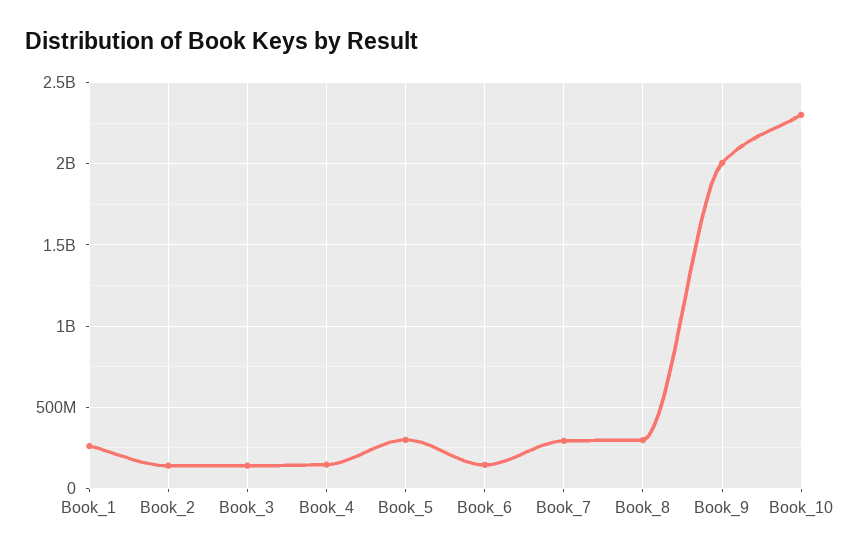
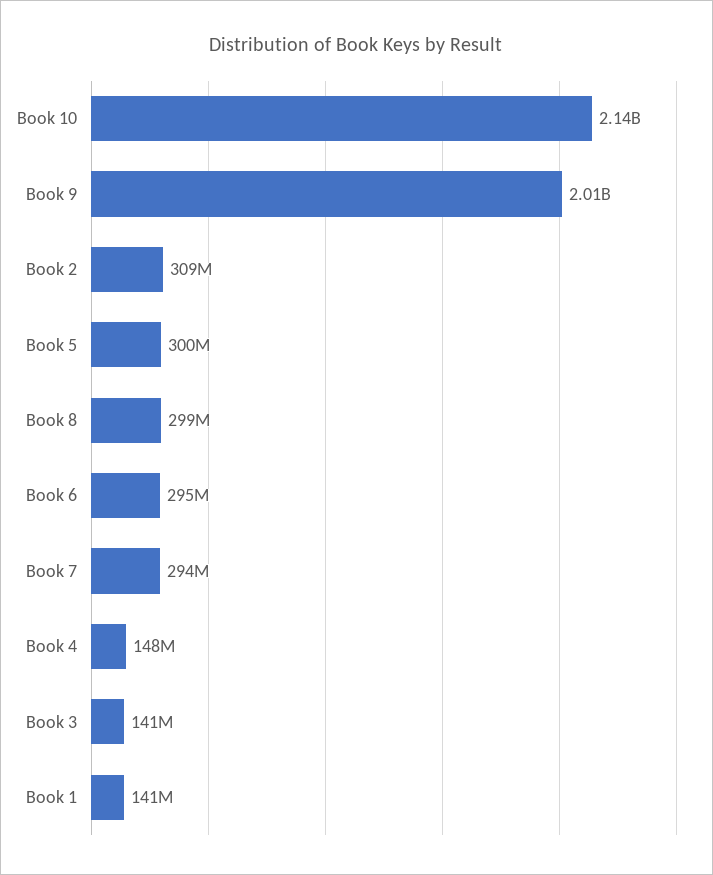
Book_1: 250000000 -> 141000000
Book_2: 150000000 -> 309000000
Book_6: 150000000 -> 295000000
Book_10: 2300000000 -> 2140000000

